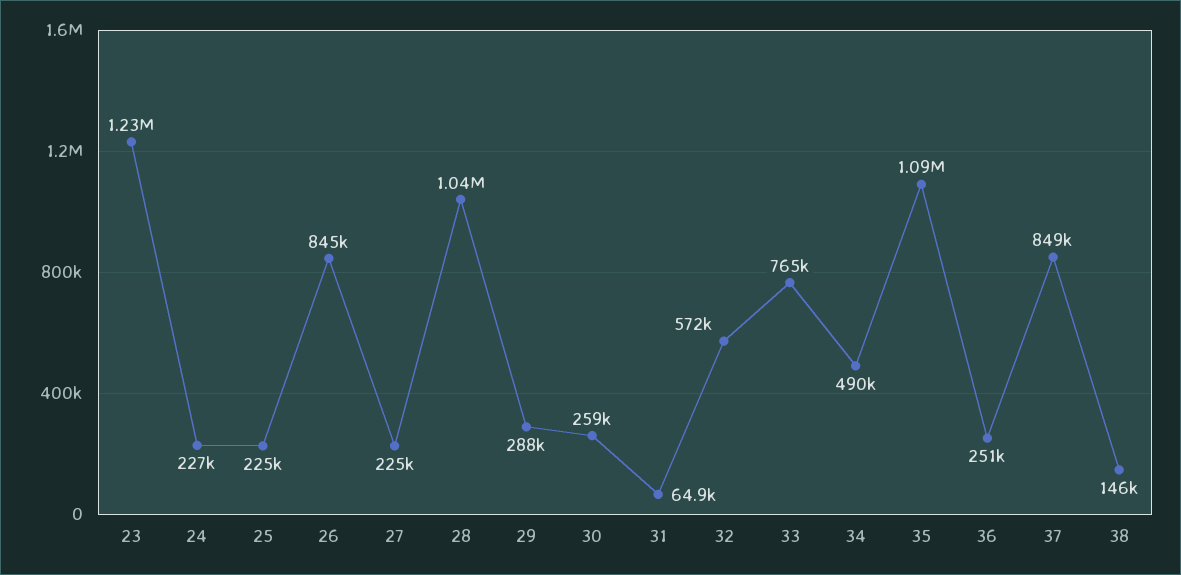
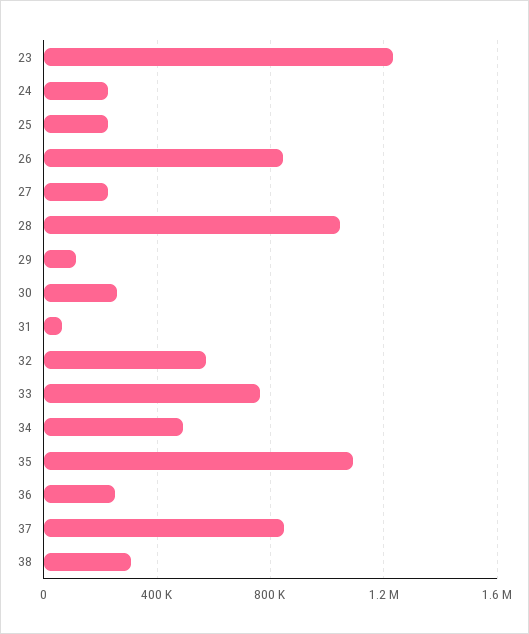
29: 288000 -> 100000
38: 146000 -> 300000

